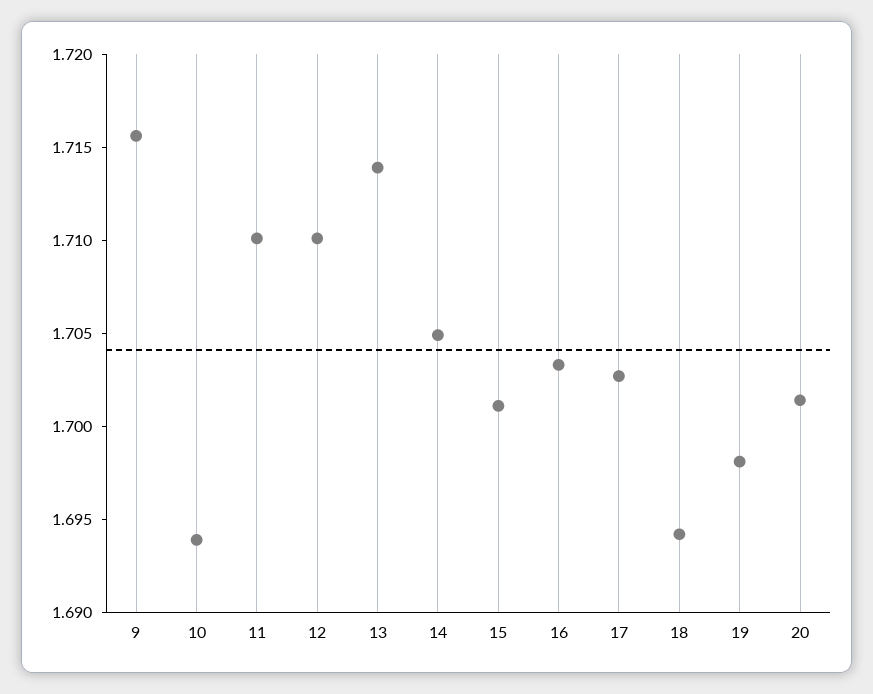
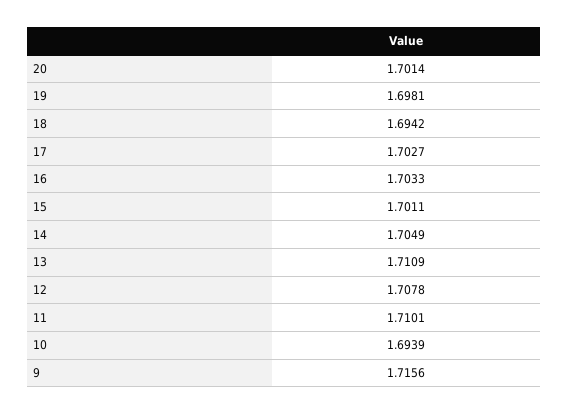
12: 1.71 -> 1.7078
13: 1.714 -> 1.7109

